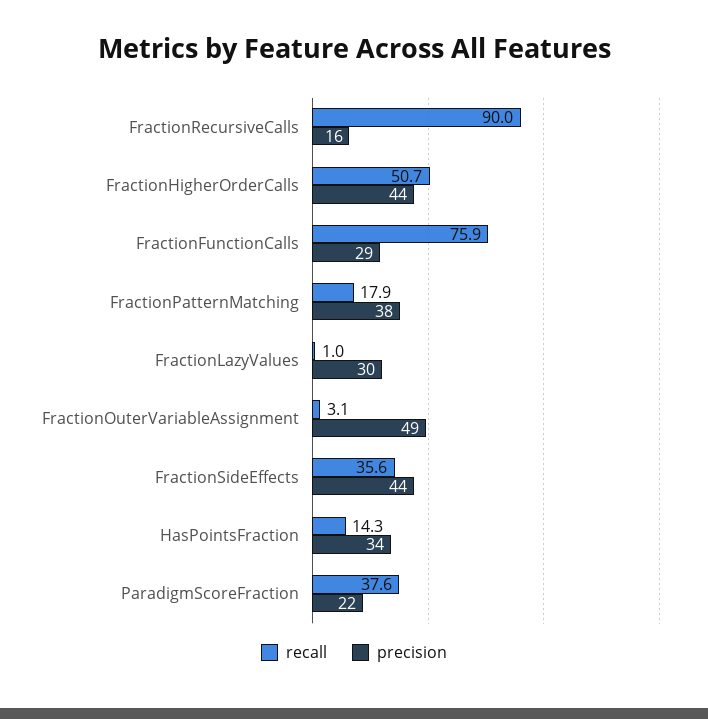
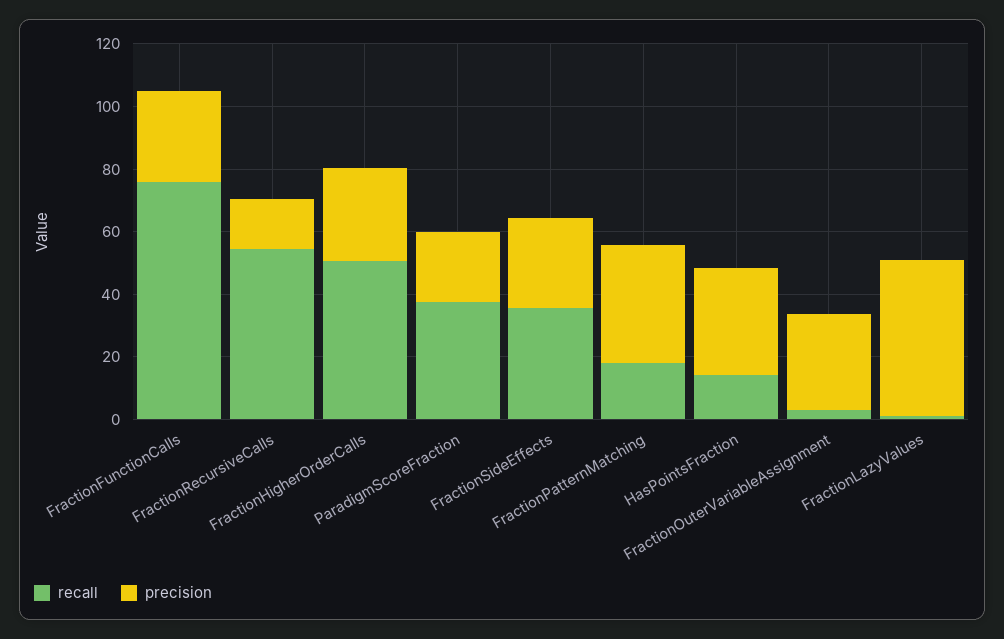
recall, FractionRecursiveCalls: 90 -> 55
precision, FractionHigherOrderCalls: 44 -> 30
precision, FractionLazyValues: 30 -> 50
precision, FractionOuterVariableAssignment: 49 -> 30
precision, FractionSideEffects: 44 -> 30

